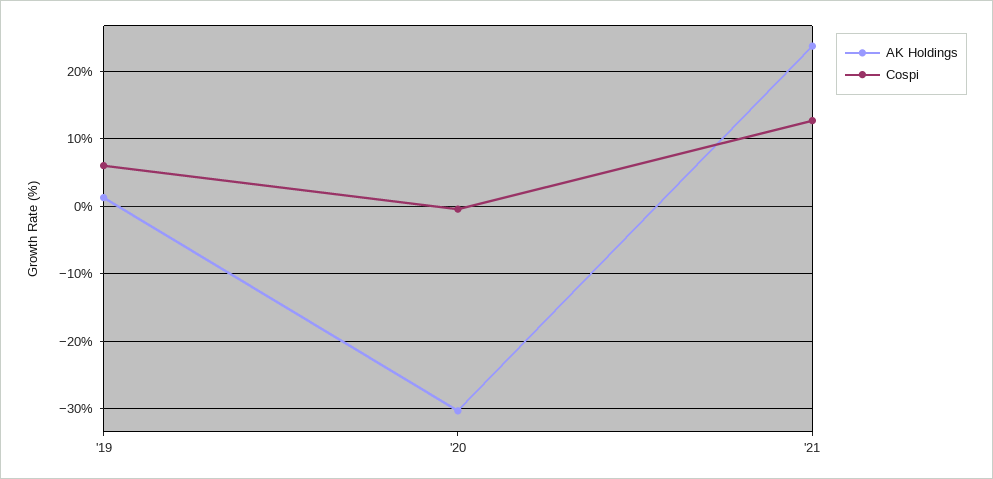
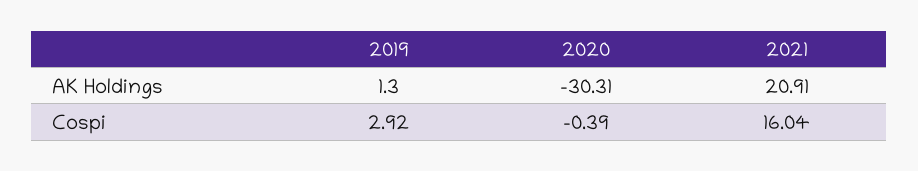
Cospi, '19: 6 -> 2.92
AK Holdings, '21: 24 -> 20.91
Cospi, '21: 13 -> 16.04

